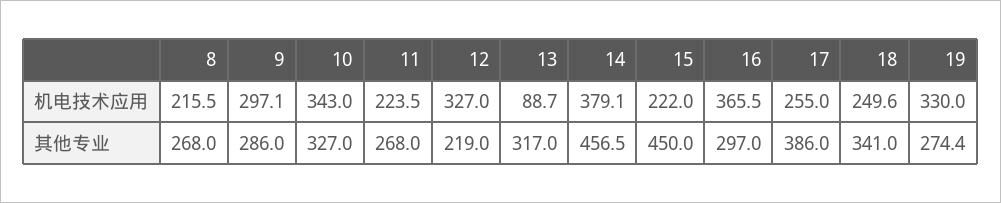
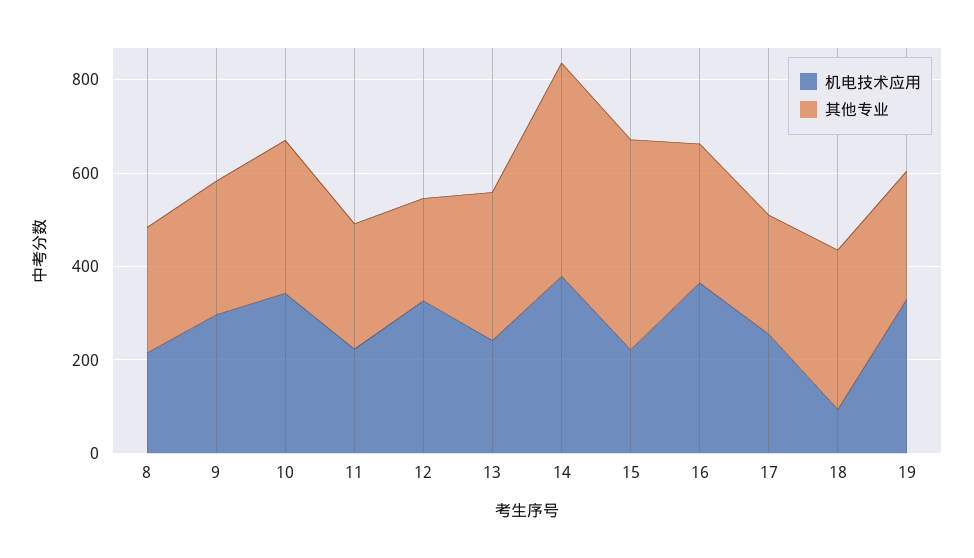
机电技术应用, 13: 88.7 -> 250
机电技术应用, 18: 249.6 -> 100
其他专业, 17: 386 -> 250

